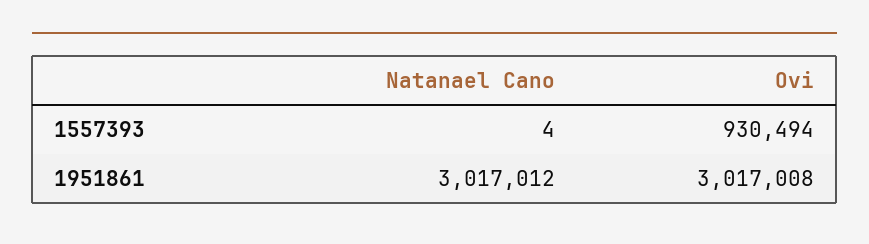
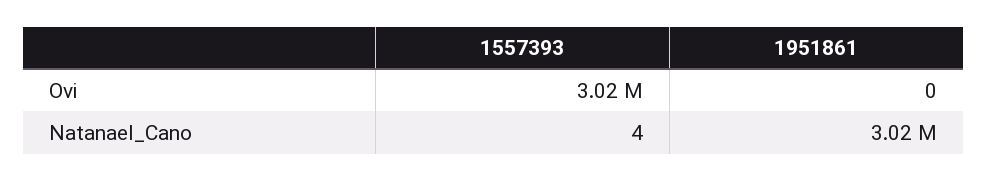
Ovi, 1557393: 930494 -> 3020000
Ovi, 1951861: 3017008 -> 0

